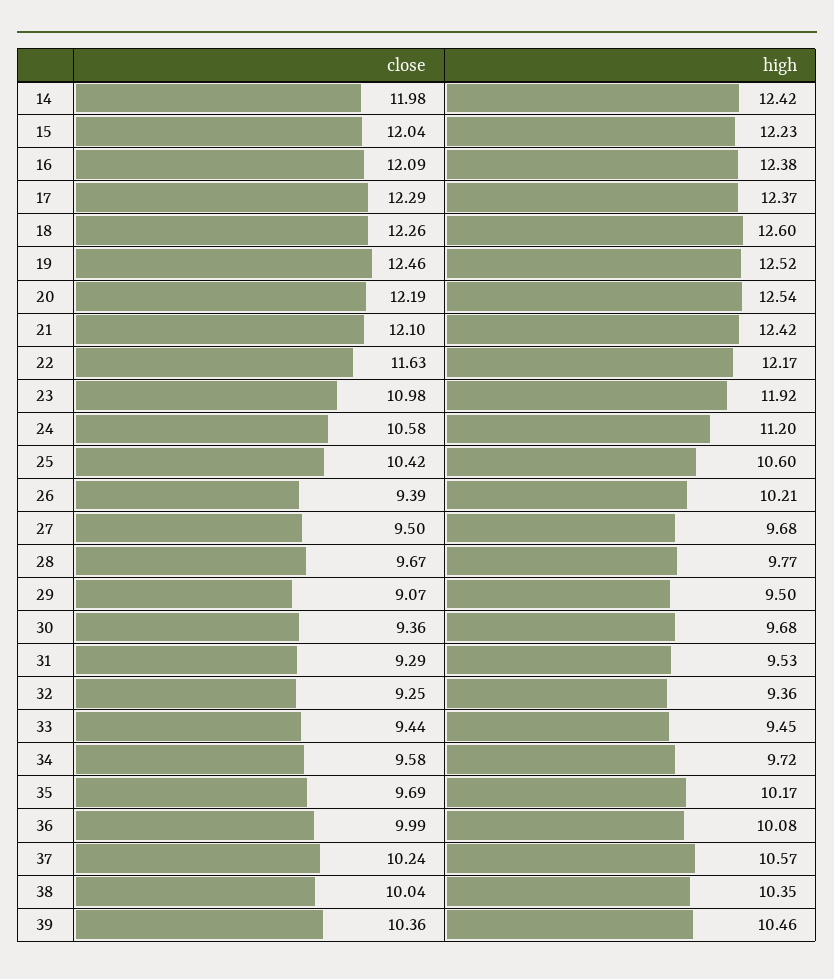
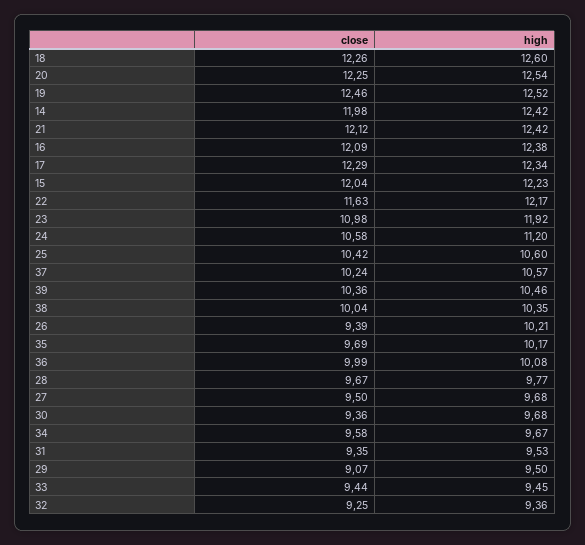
high, 17: 12.37 -> 12.34
close, 20: 12.19 -> 12.25
close, 21: 12.1 -> 12.12
close, 31: 9.29 -> 9.35
high, 34: 9.72 -> 9.67

